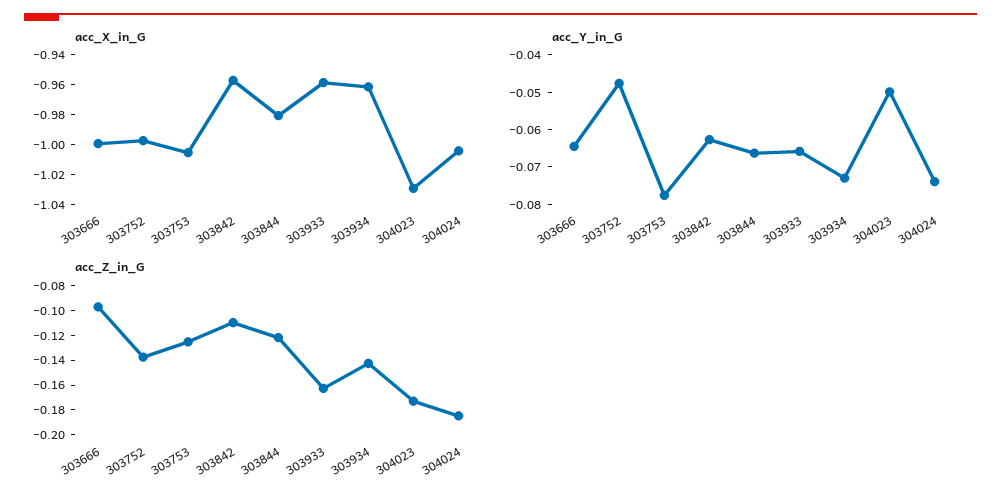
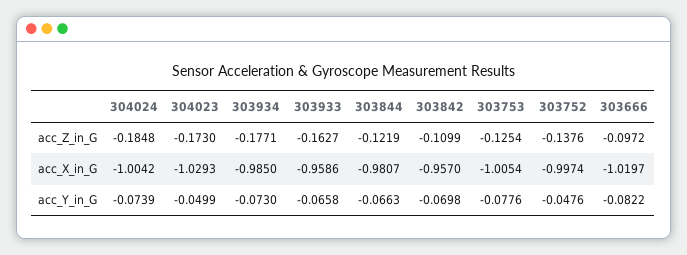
acc_X_in_G, 303666: -1 -> -1.0197
acc_X_in_G, 303934: -0.96 -> -0.985
acc_Y_in_G, 303666: -0.065 -> -0.0822
acc_Y_in_G, 303842: -0.0625 -> -0.0698
acc_Z_in_G, 303934: -0.14 -> -0.1771

